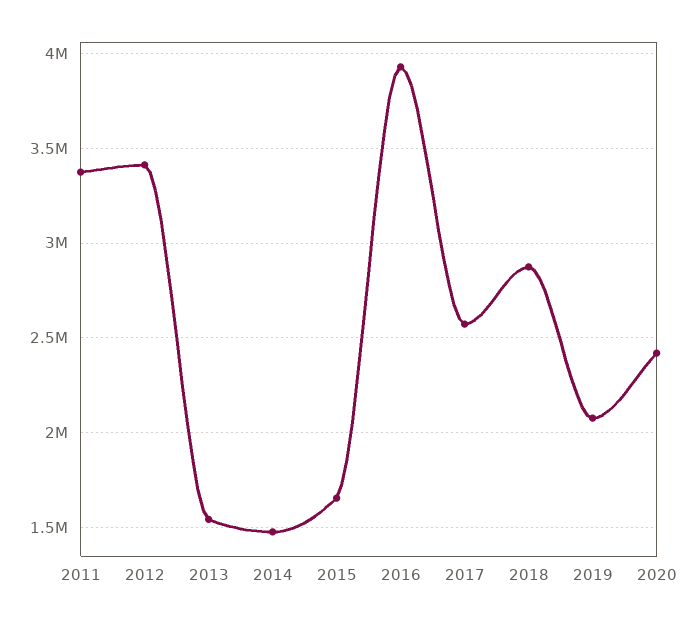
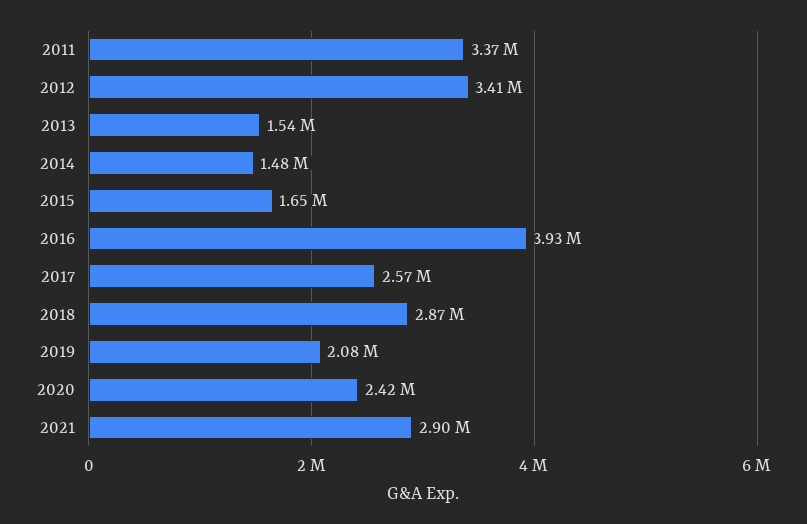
2021: none -> 2900000

